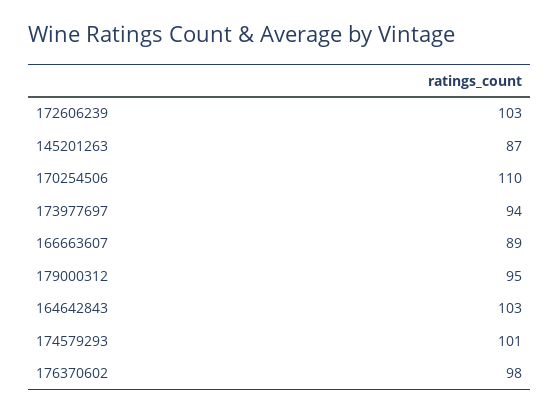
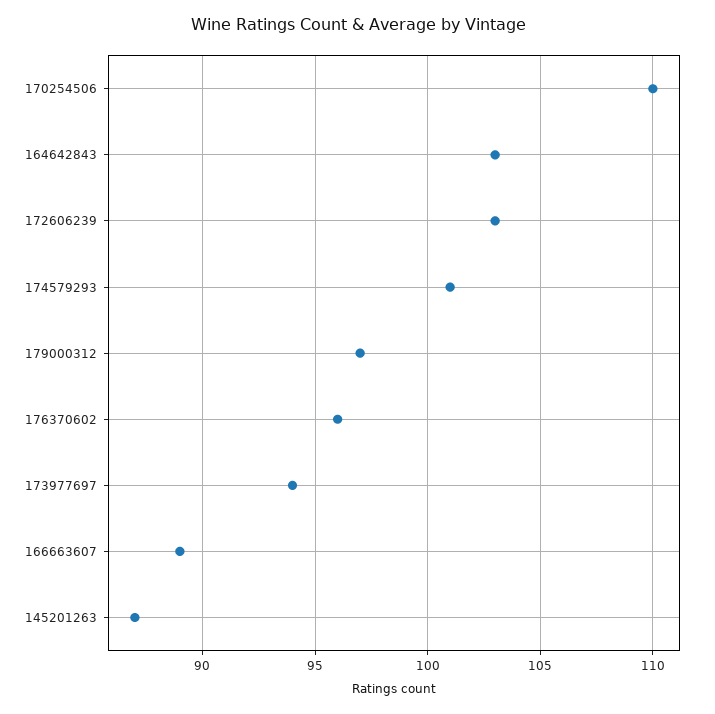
179000312: 95 -> 97
176370602: 98 -> 96

